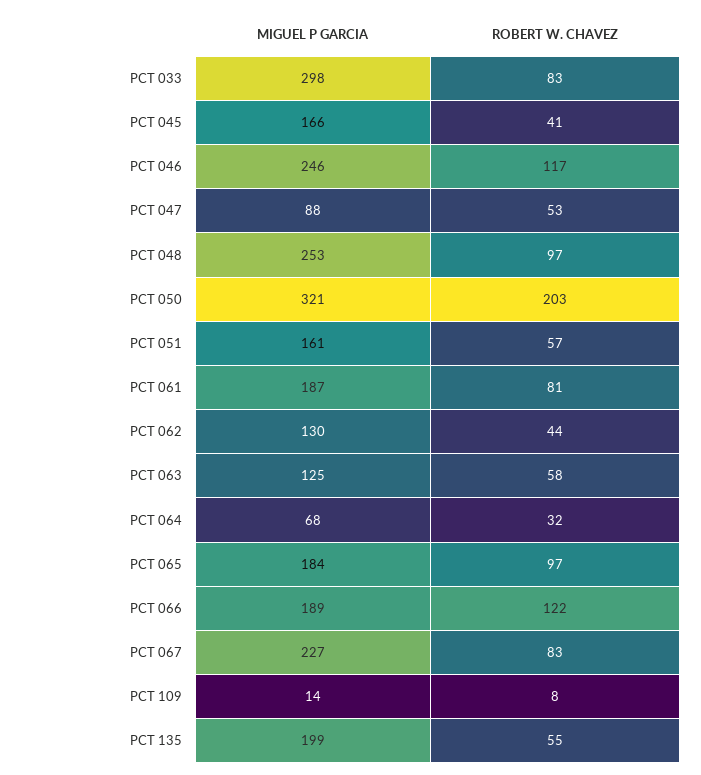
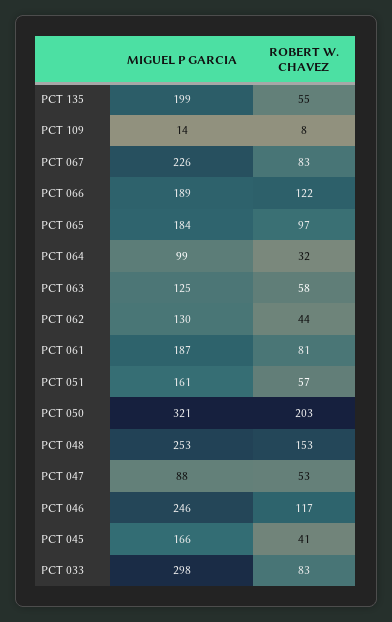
ROBERT W. CHAVEZ, PCT 048: 97 -> 153
MIGUEL P GARCIA, PCT 064: 68 -> 99
MIGUEL P GARCIA, PCT 067: 227 -> 226

